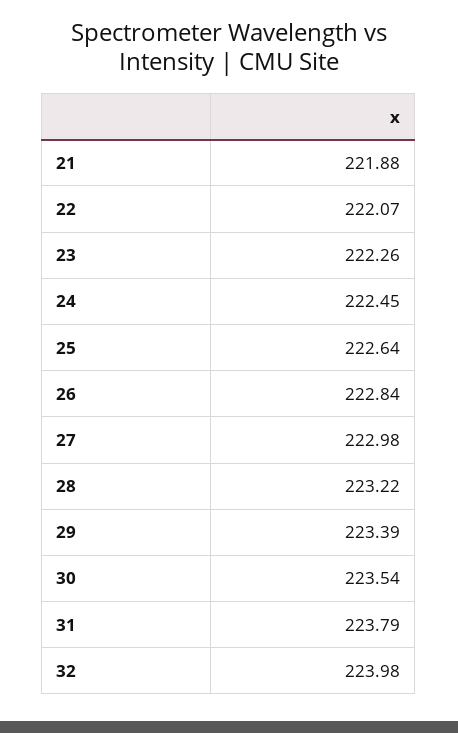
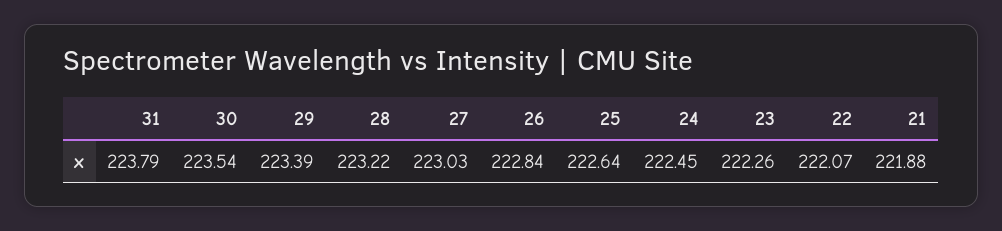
27: 222.98 -> 223.03
32: 223.98 -> none

